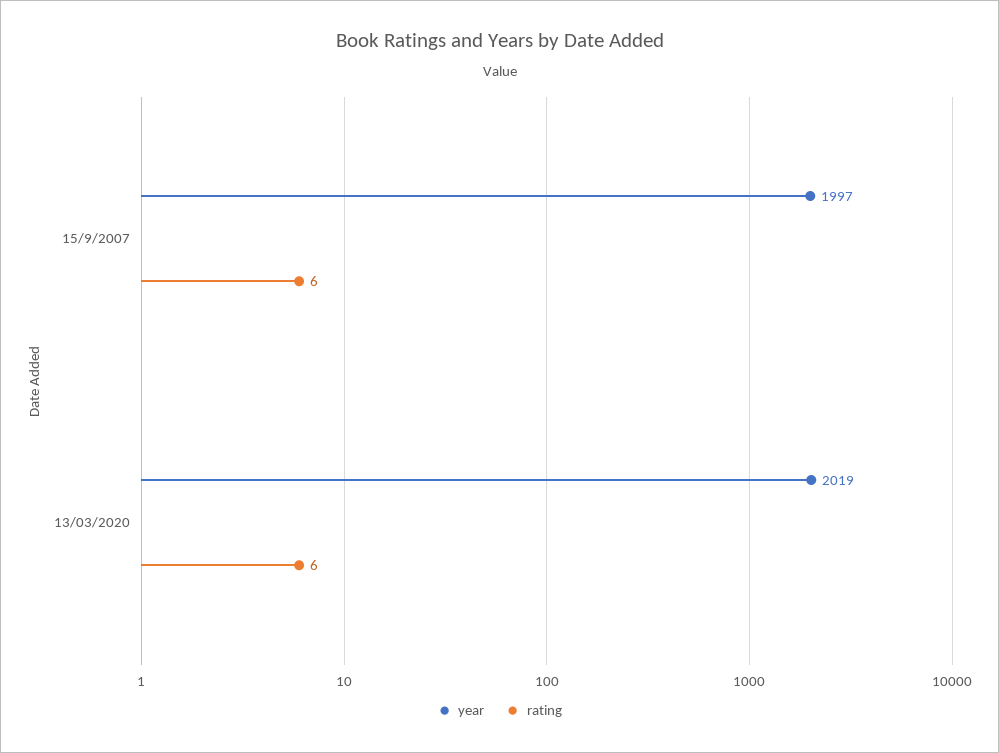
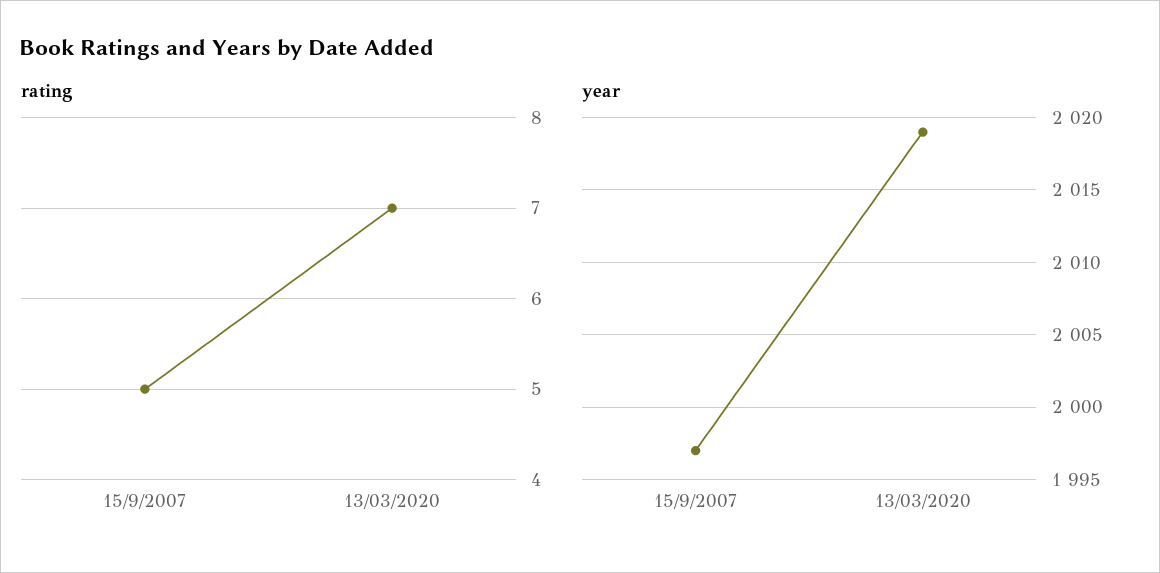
rating, 15/9/2007: 6 -> 5
rating, 13/03/2020: 6 -> 7

